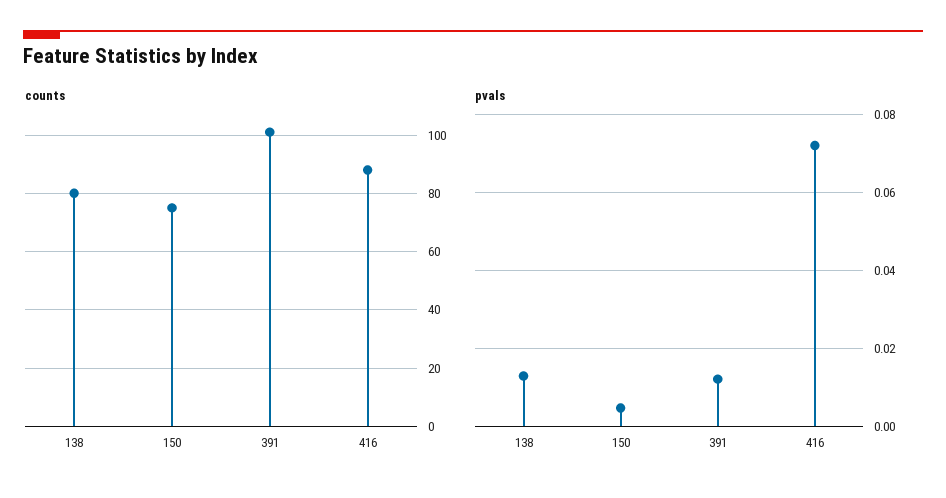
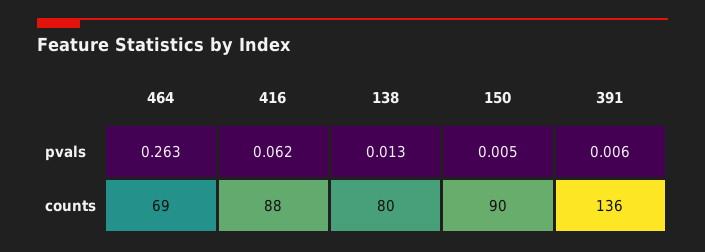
counts, 150: 75 -> 90
counts, 391: 100 -> 136
pvals, 391: 0.012 -> 0.006
pvals, 416: 0.072 -> 0.062
pvals, 464: none -> 0.263
counts, 464: none -> 69

